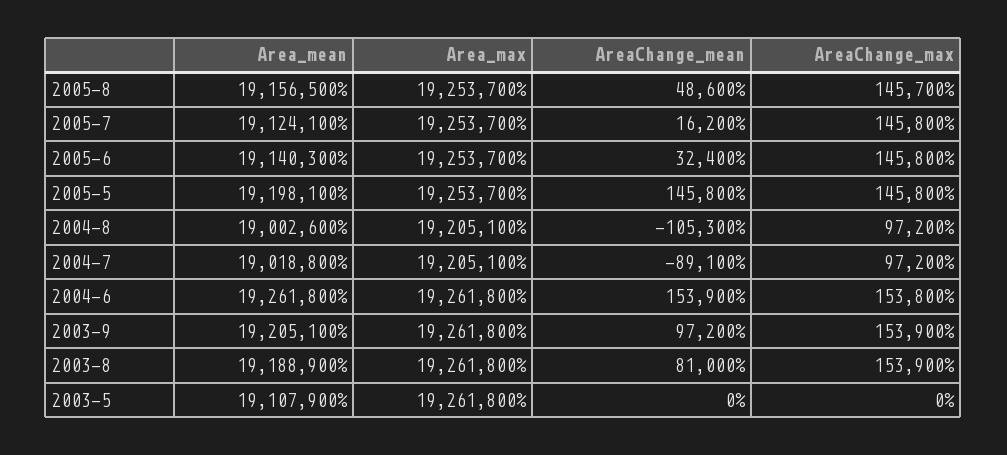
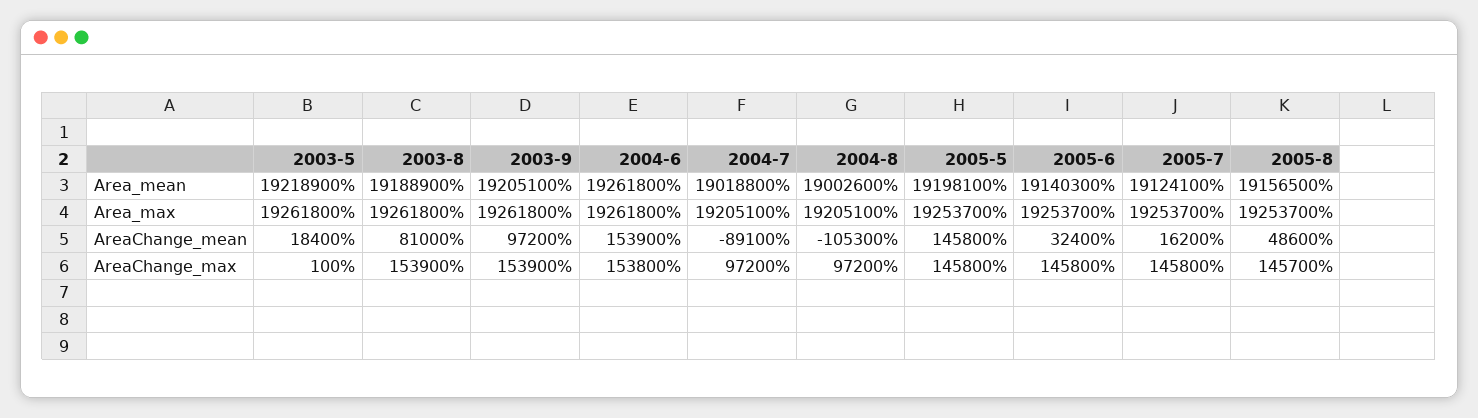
Area_mean, 2003-5: 19107900 -> 19218900
AreaChange_mean, 2003-5: 0 -> 18400
AreaChange_max, 2003-5: 0 -> 100

